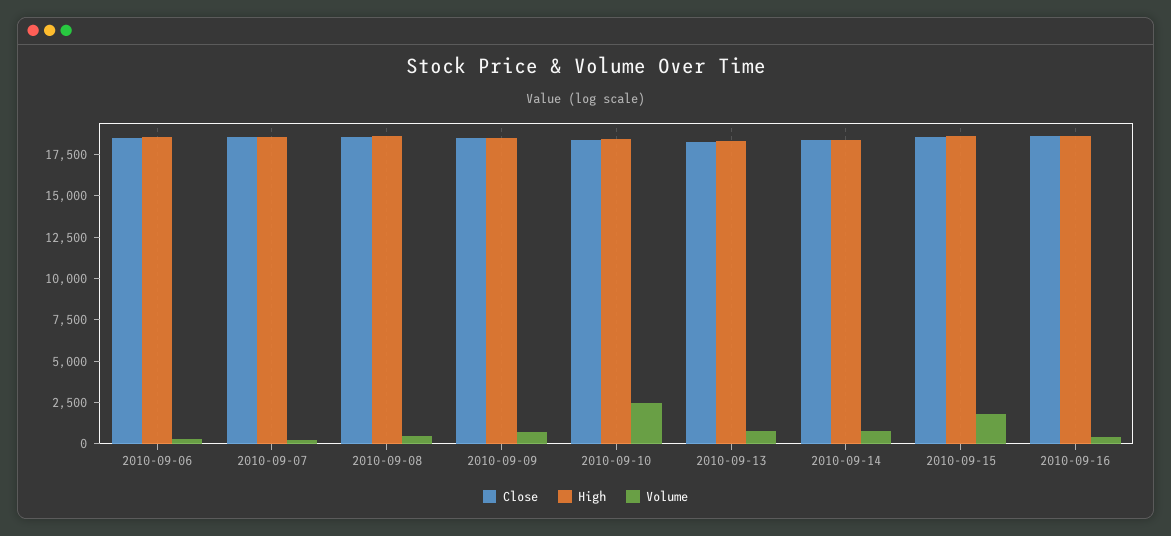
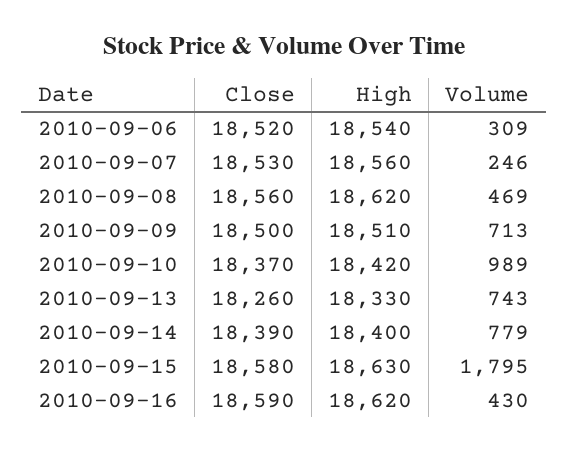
Volume, 2010-09-10: 2500 -> 989

